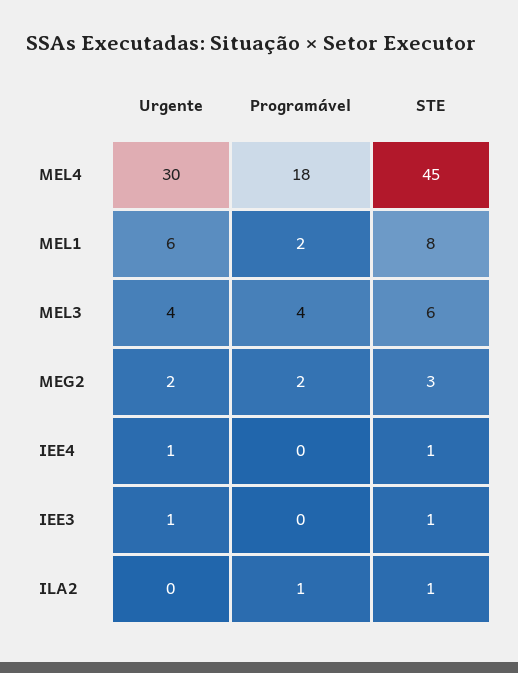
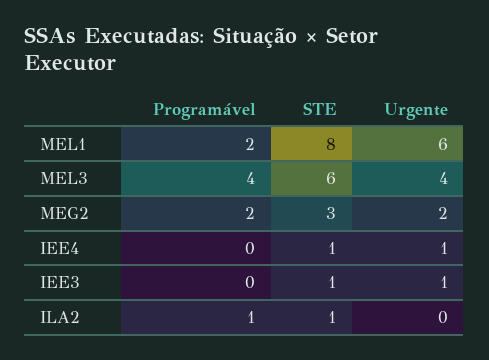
Urgente, MEL4: 30 -> none
Programável, MEL4: 18 -> none
STE, MEL4: 45 -> none

